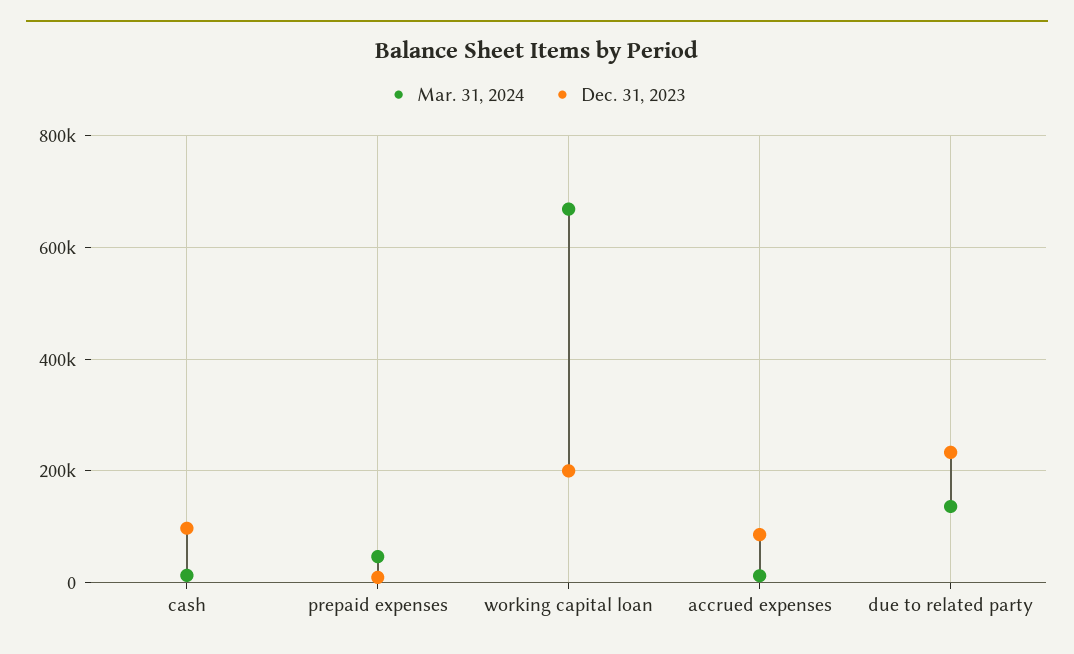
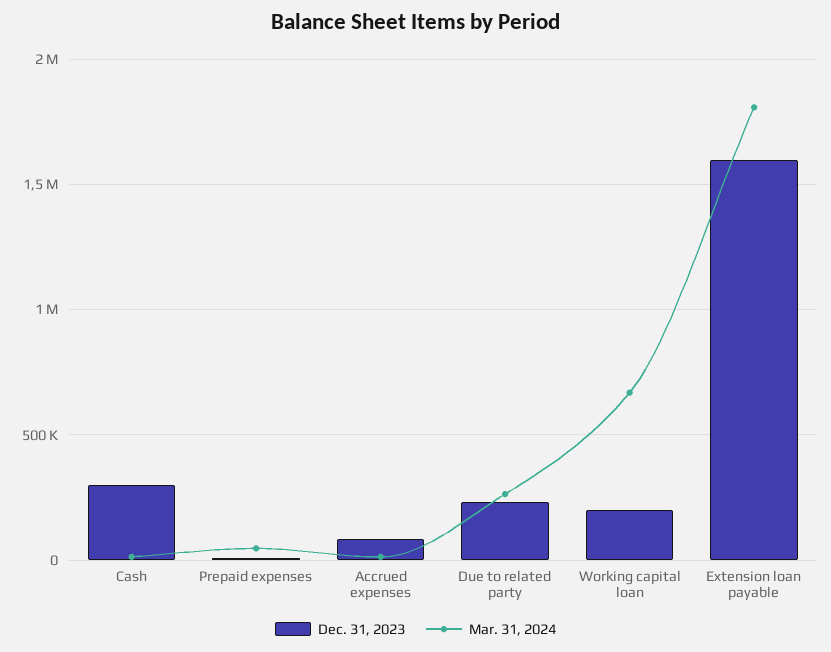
Dec. 31, 2023, cash: 100000 -> 300000
Mar. 31, 2024, due to related party: 140000 -> 250000
Dec. 31, 2023, Extension loan payable: none -> 1600000
Mar. 31, 2024, Extension loan payable: none -> 1800000

